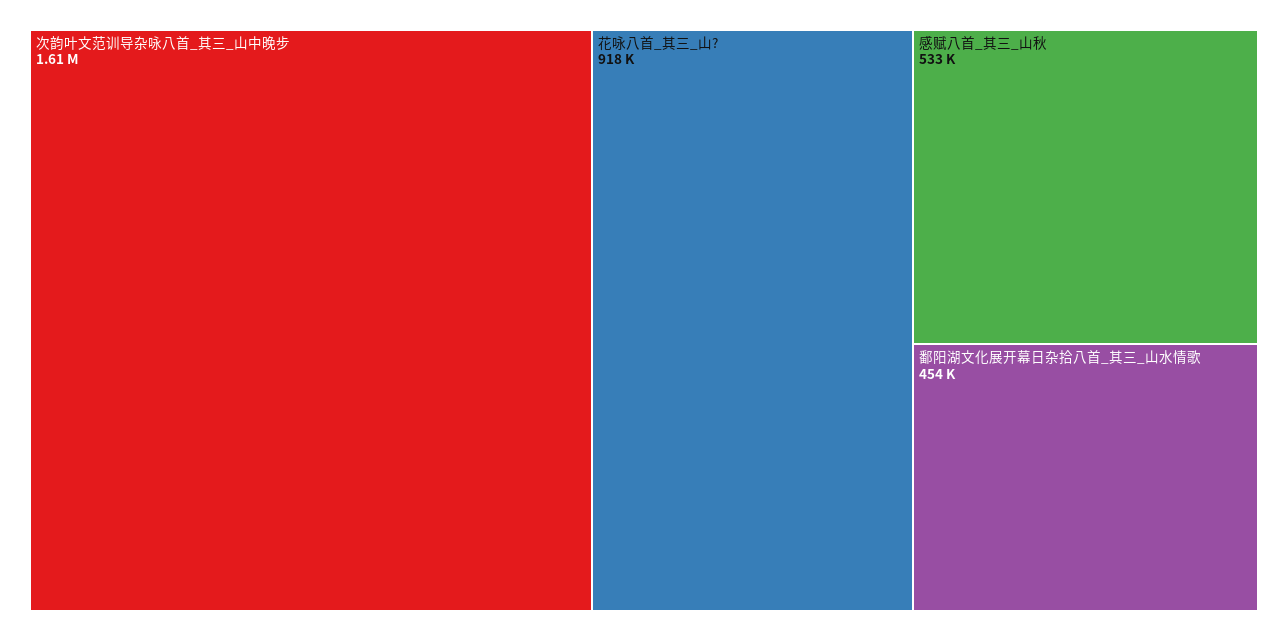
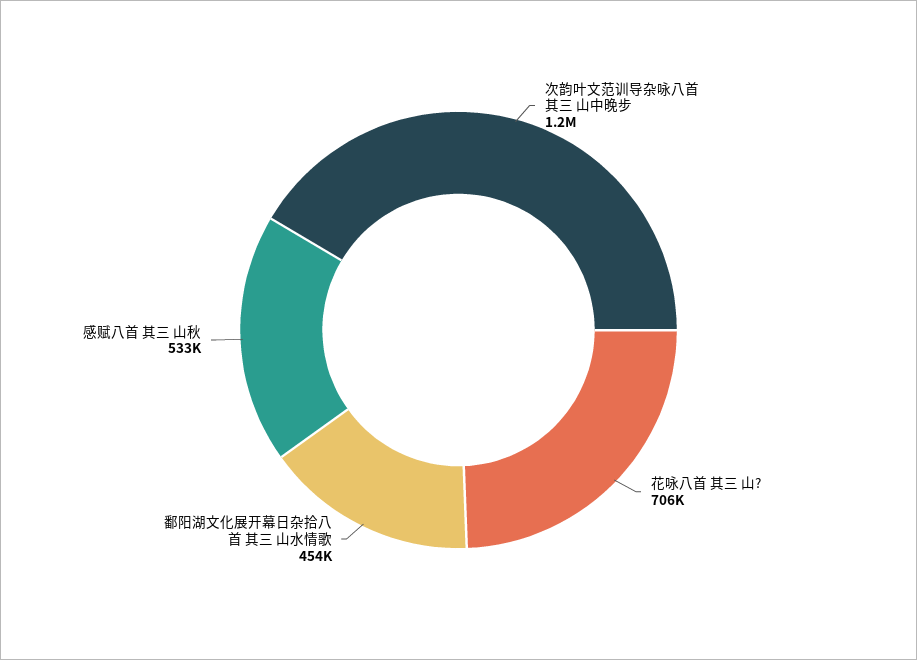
次韵叶文范训导杂咏八首_其三_山中晚步: 1610000 -> 1200000
花咏八首_其三_山?: 918000 -> 706000

